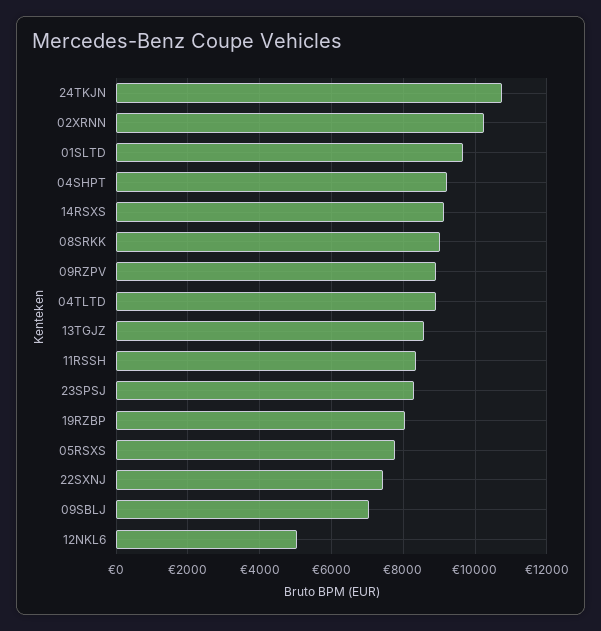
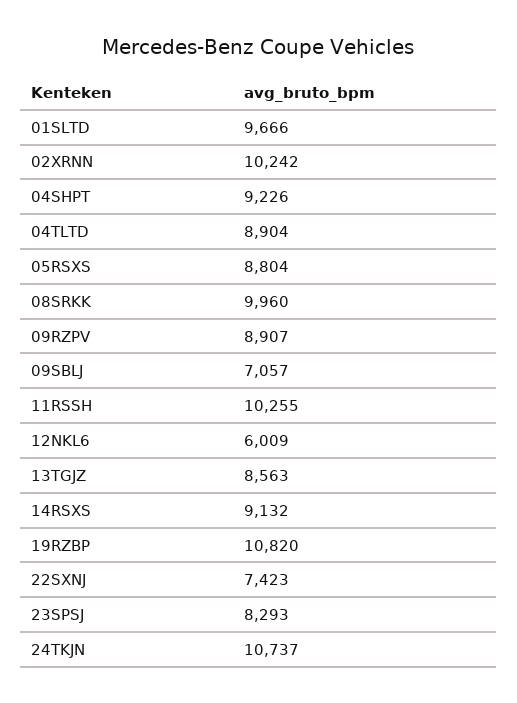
08SRKK: 9000 -> 9960
11RSSH: 8400 -> 10255
19RZBP: 8000 -> 10820
05RSXS: 7800 -> 8804
12NKL6: 5000 -> 6009

